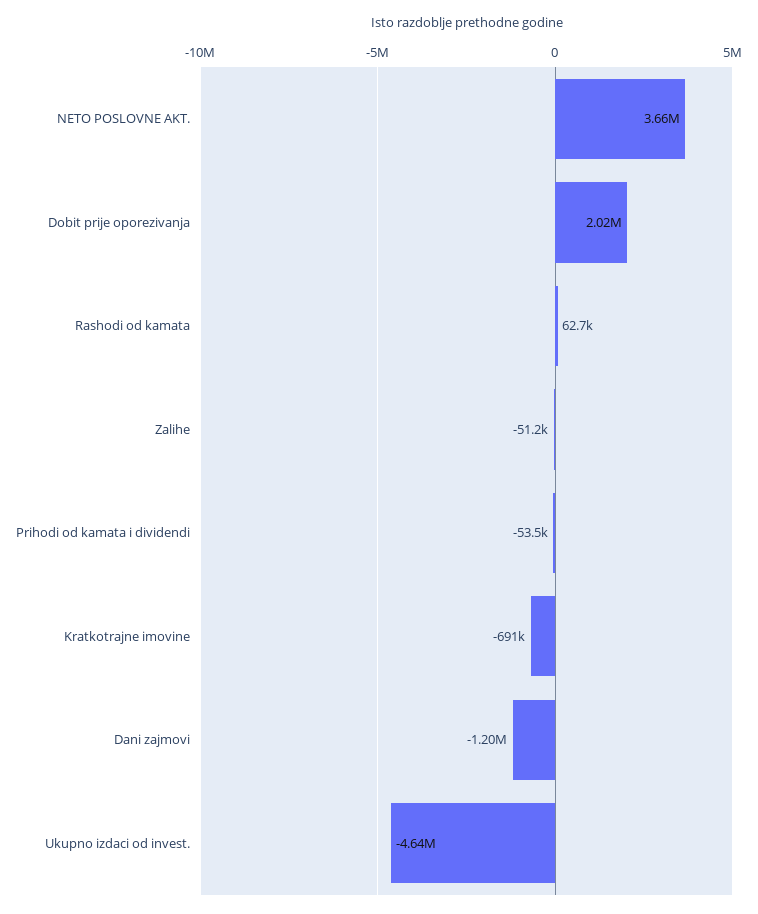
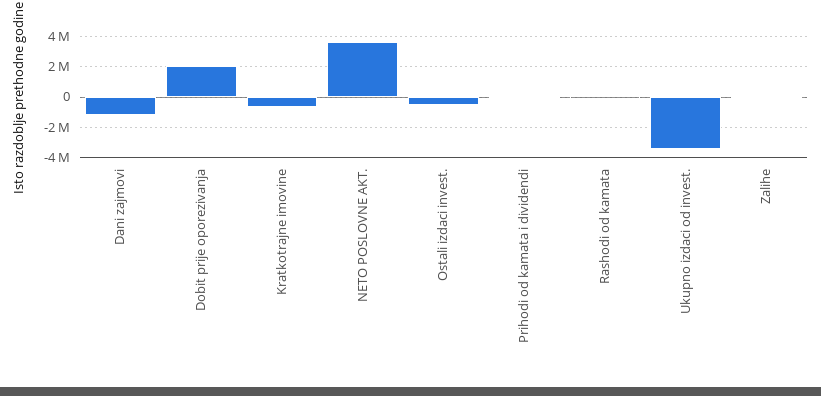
Ukupno izdaci od invest.: -4640000 -> -3500000
Ostali izdaci invest.: none -> -500000

